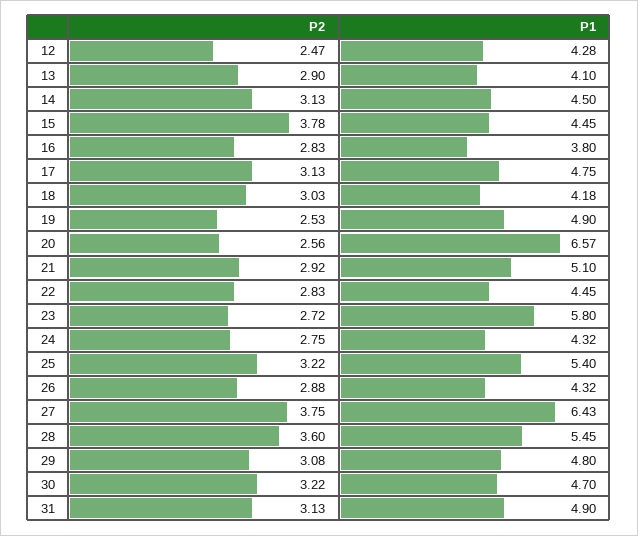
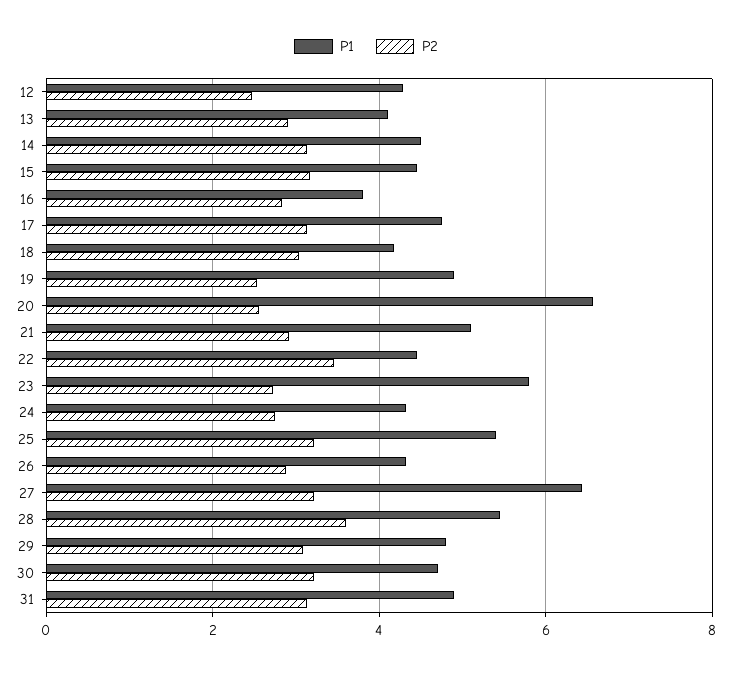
P2, 15: 3.78 -> 3.2
P2, 22: 2.83 -> 3.4
P2, 27: 3.75 -> 3.2

